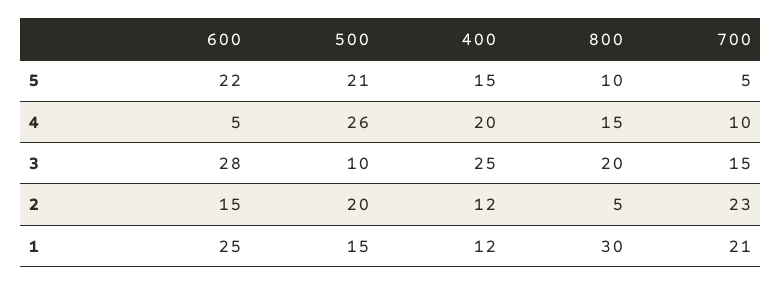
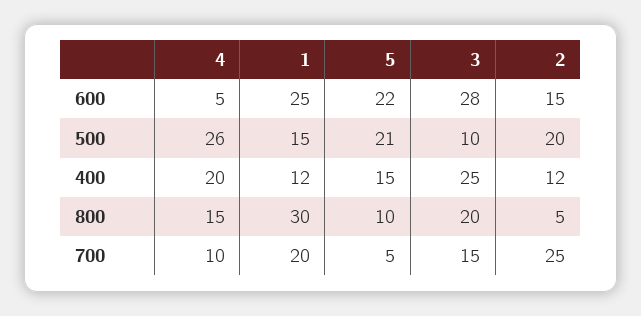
700, 2: 23 -> 25
700, 1: 21 -> 20

